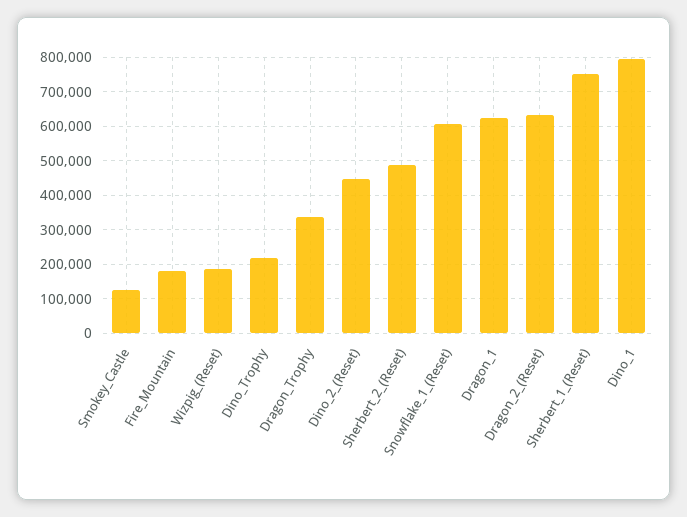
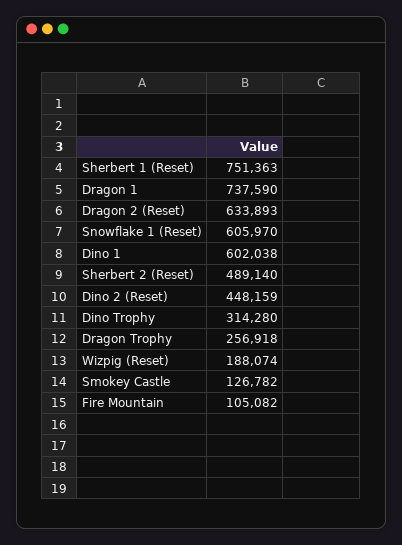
Fire_Mountain: 180000 -> 105082
Dino_Trophy: 220000 -> 314280
Dragon_Trophy: 340000 -> 256918
Dragon_1: 620000 -> 737590
Dino_1: 800000 -> 602038

